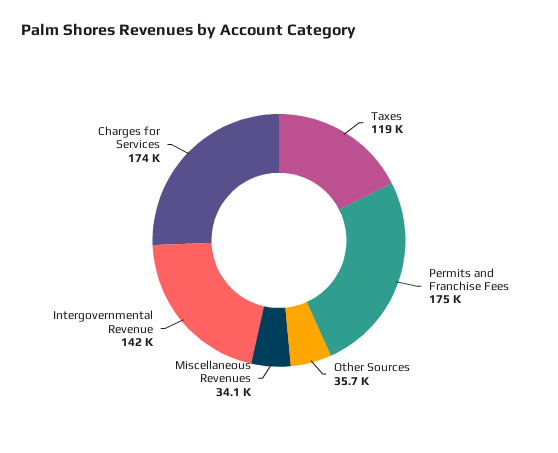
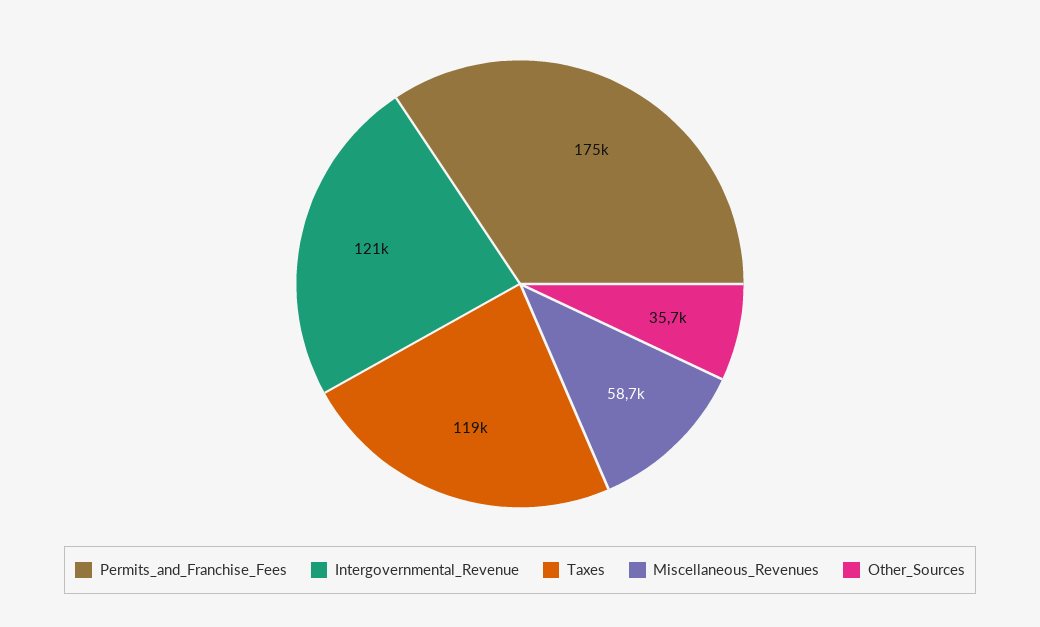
Miscellaneous Revenues: 34100 -> 58700
Intergovernmental Revenue: 142000 -> 121000
Charges for Services: 174000 -> none

